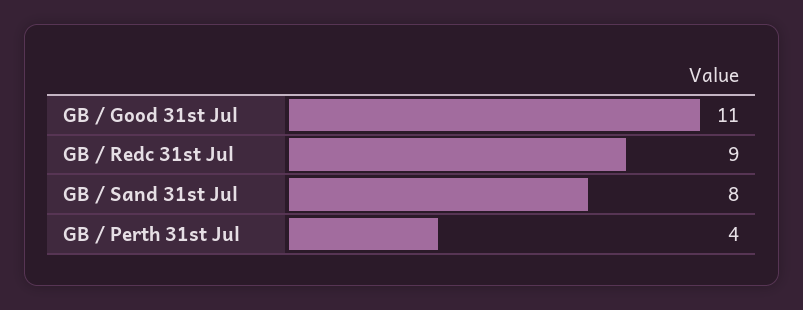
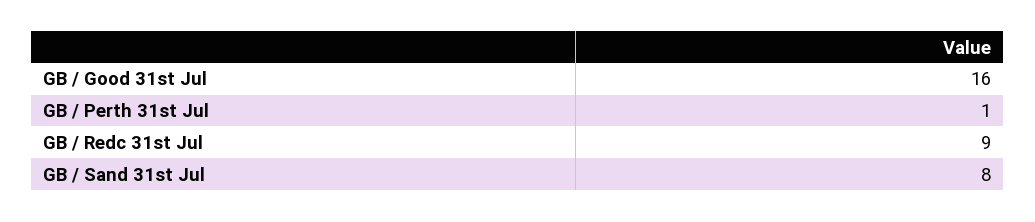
GB / Good 31st Jul: 11 -> 16
GB / Perth 31st Jul: 4 -> 1

